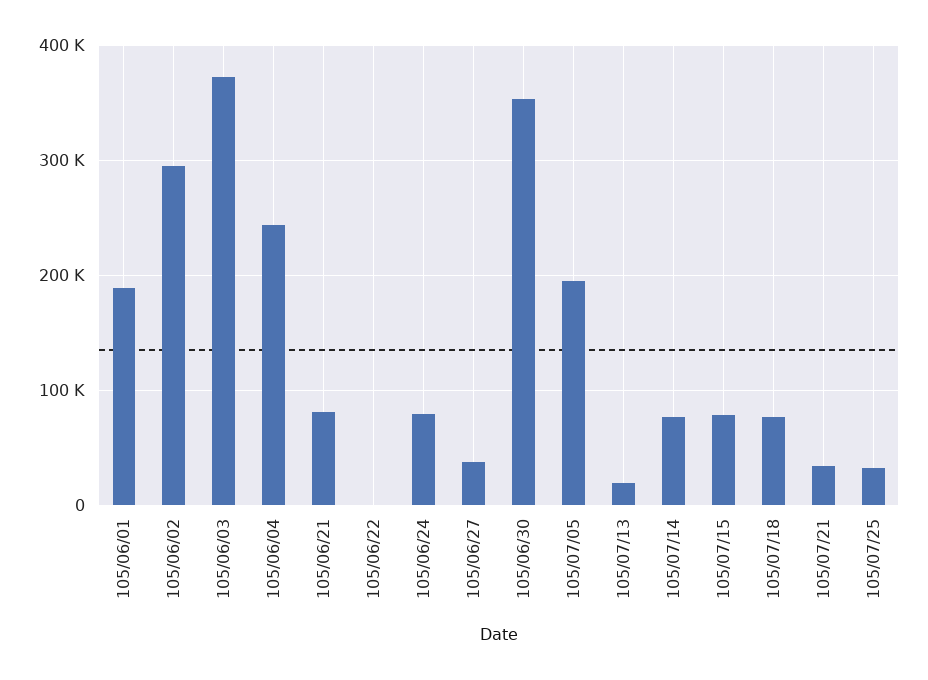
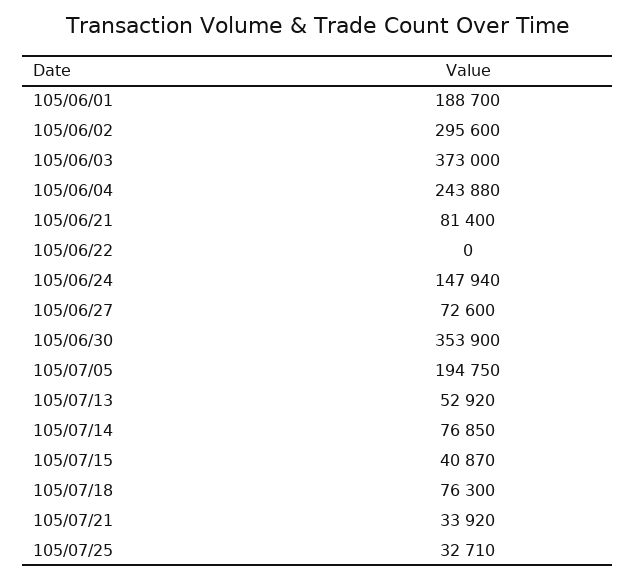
105/06/24: 80000 -> 147940
105/06/27: 40000 -> 72600
105/07/13: 20000 -> 52920
105/07/15: 80000 -> 40870

